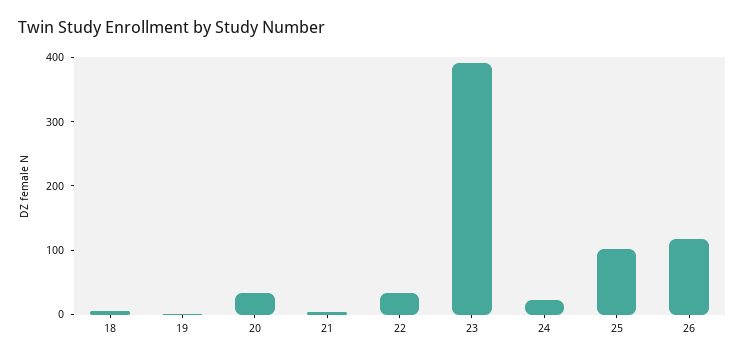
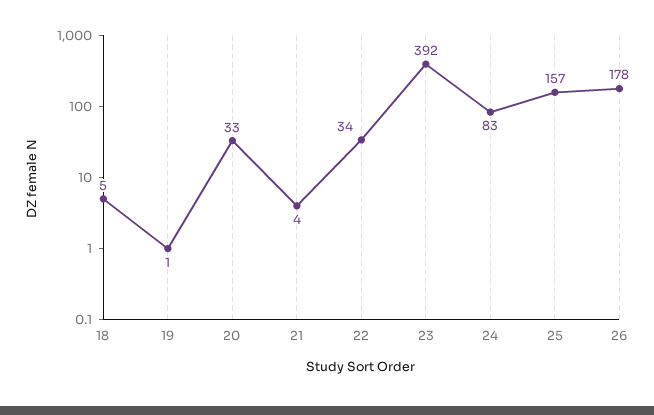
24: 20 -> 83
25: 100 -> 157
26: 120 -> 178

